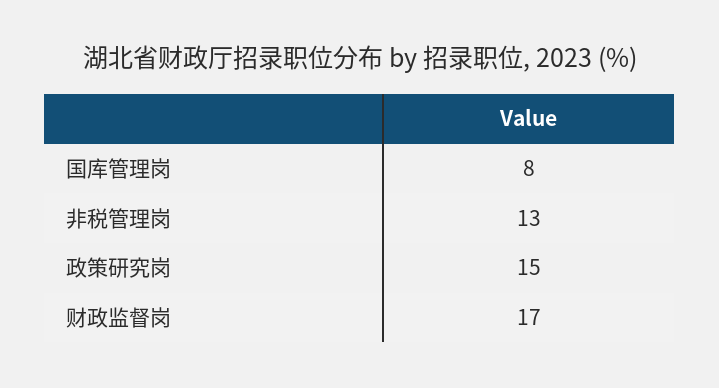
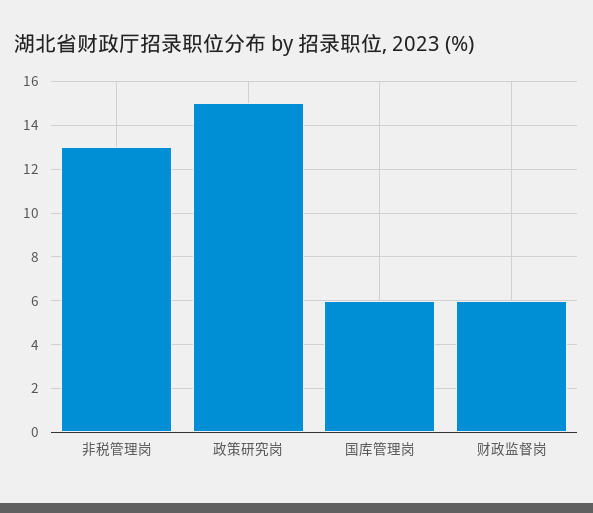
国库管理岗: 8 -> 6
财政监督岗: 17 -> 6

